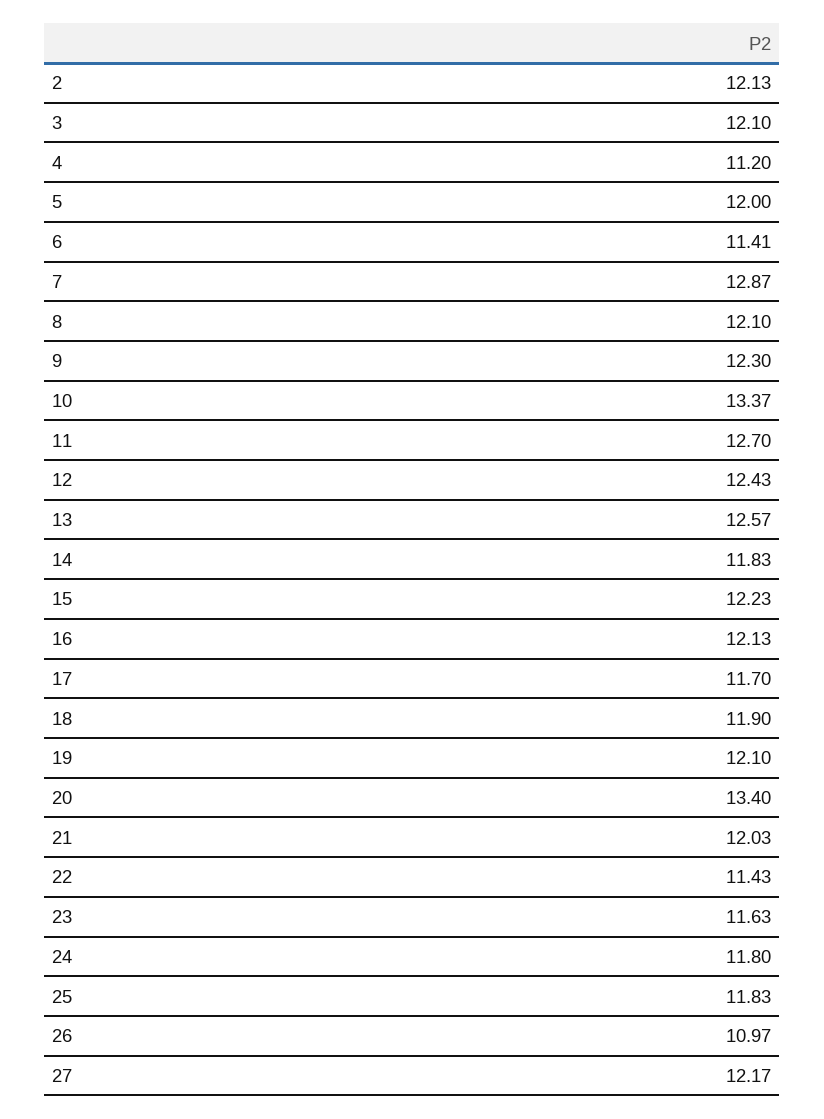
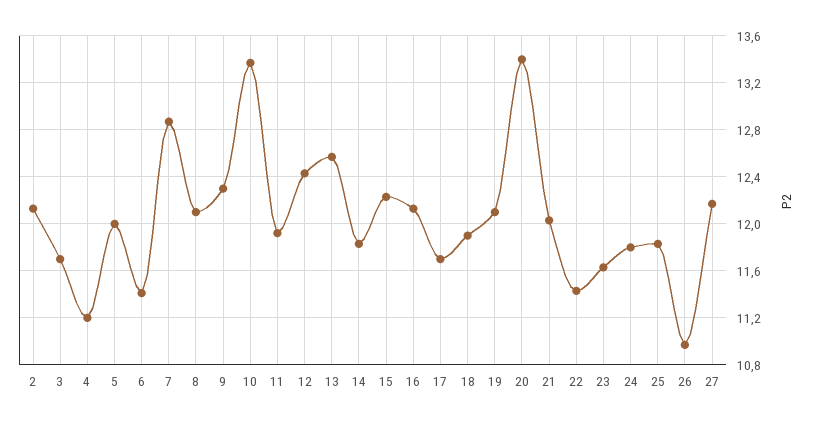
3: 12.1 -> 11.7
11: 12.7 -> 11.9

